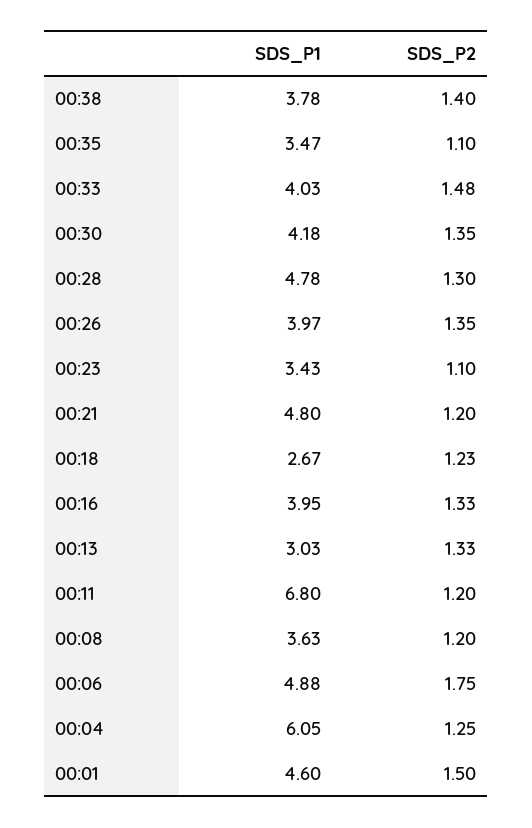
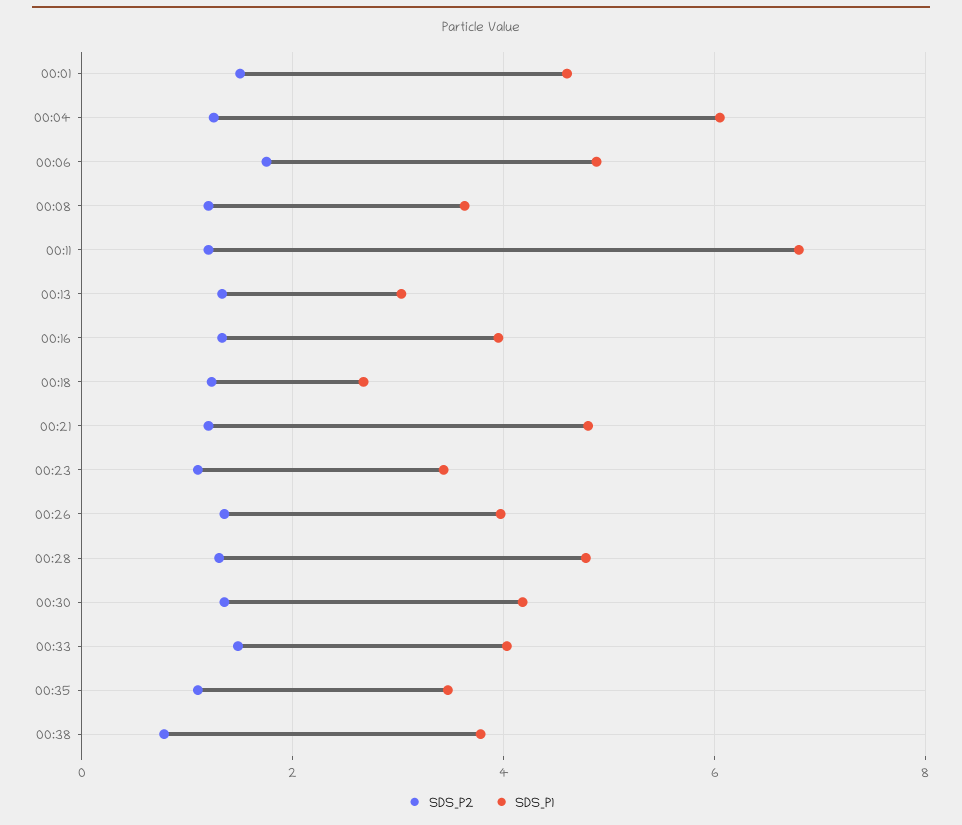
SDS_P2, 00:38: 1.4 -> 0.8

